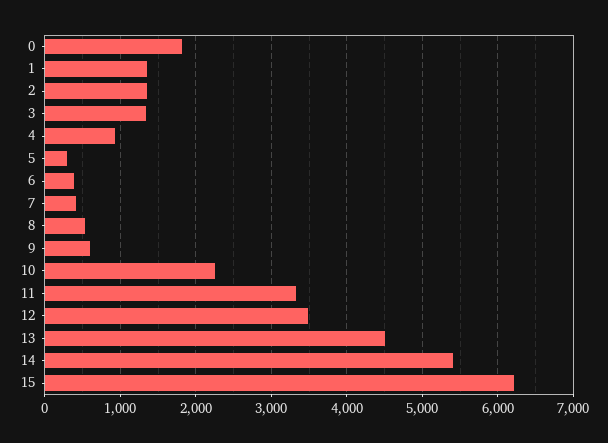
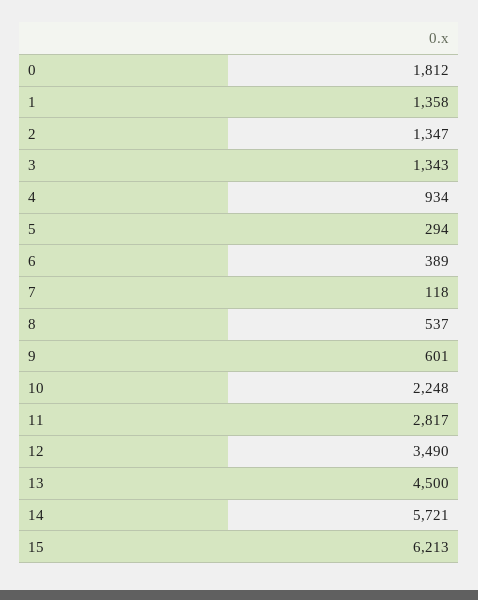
7: 400 -> 118
11: 3300 -> 2817
14: 5400 -> 5721

